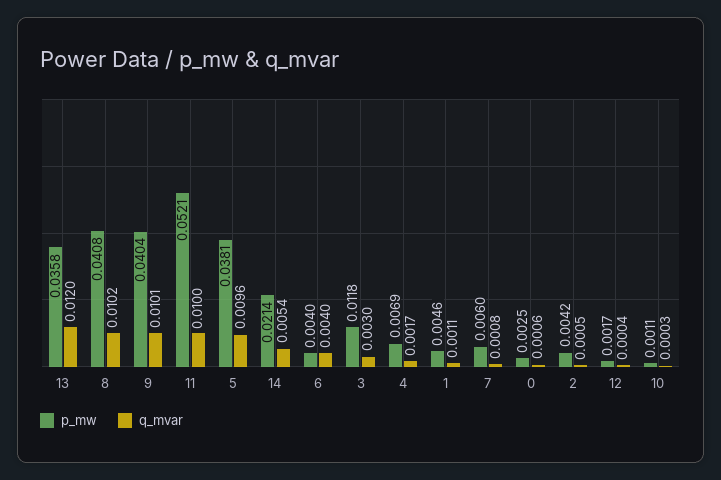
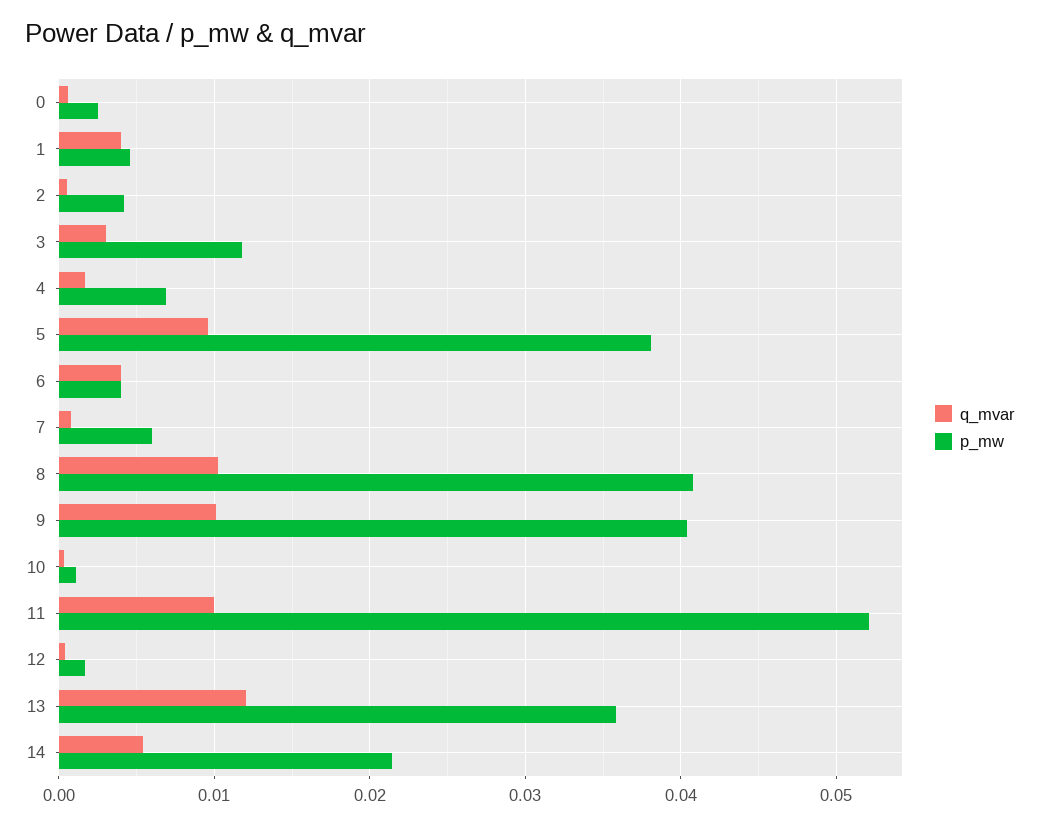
q_mvar, 1: 0.0011 -> 0.004

